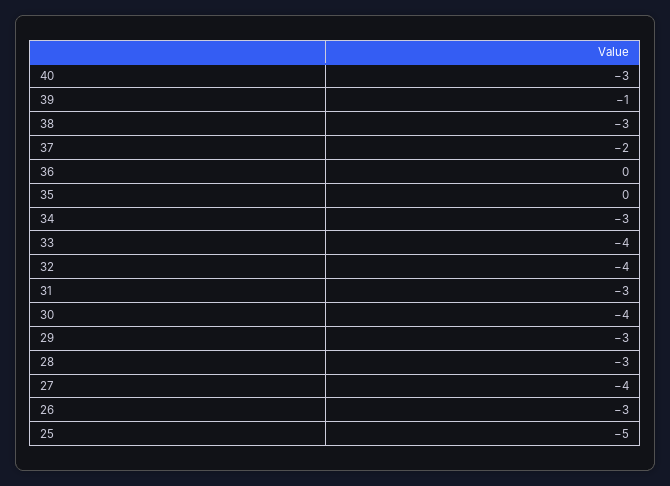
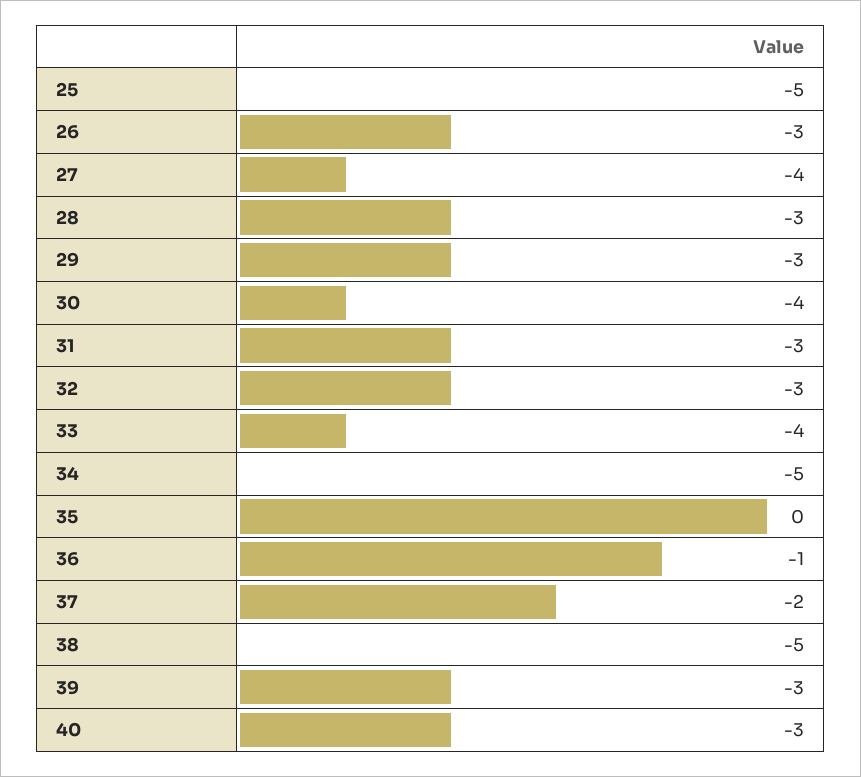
39: -1 -> -3
38: -3 -> -5
36: 0 -> -1
34: -3 -> -5
32: -4 -> -3

